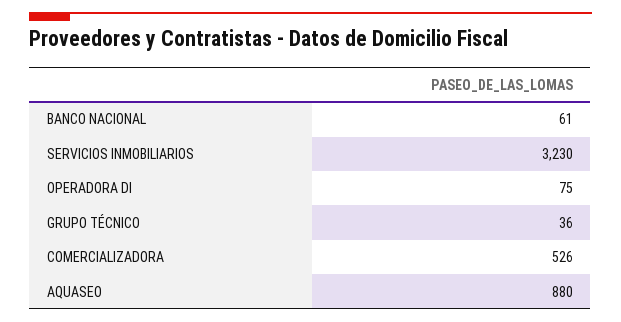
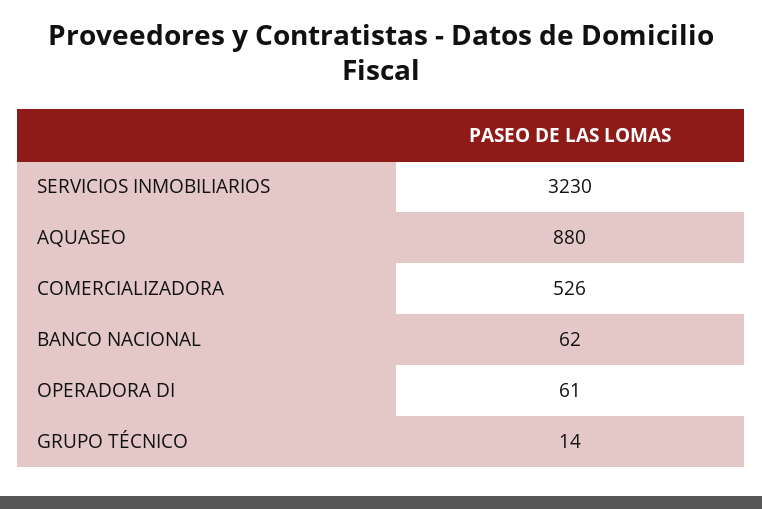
BANCO NACIONAL: 61 -> 62
OPERADORA DI: 75 -> 61
GRUPO TÉCNICO: 36 -> 14

